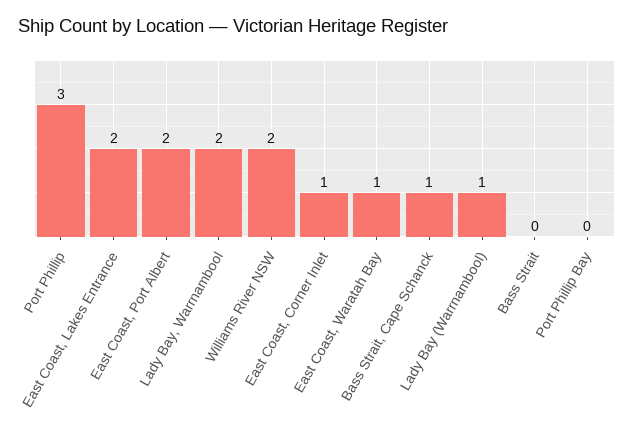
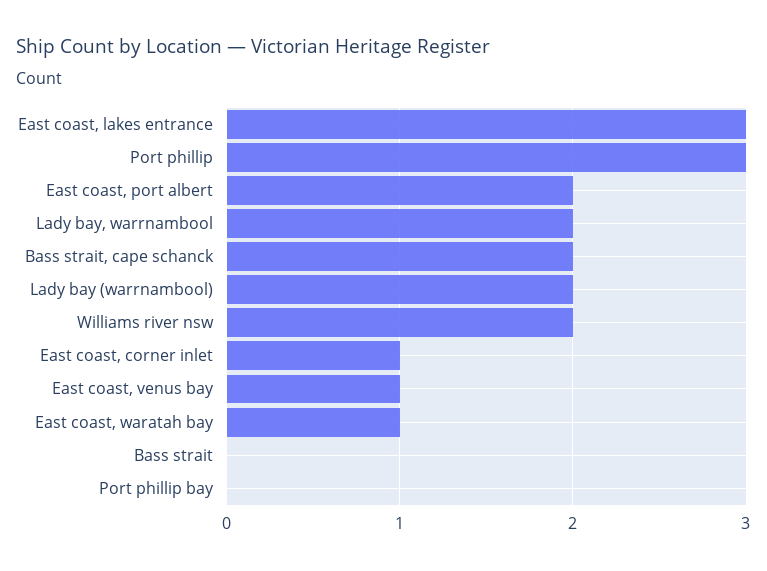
East Coast, Lakes Entrance: 2 -> 3
Bass Strait, Cape Schanck: 1 -> 2
Lady Bay (Warrnambool): 1 -> 2
East coast, venus bay: none -> 1

